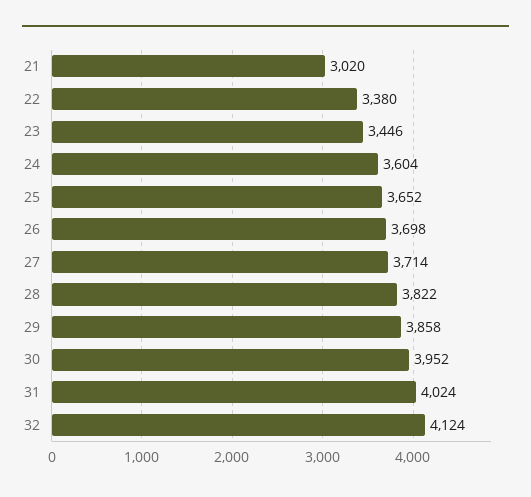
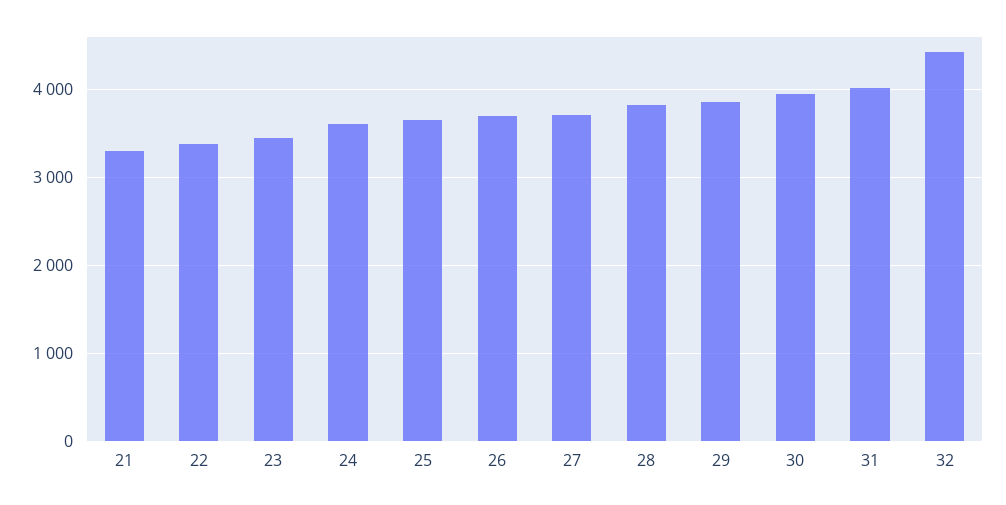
21: 3020 -> 3300
32: 4124 -> 4400

